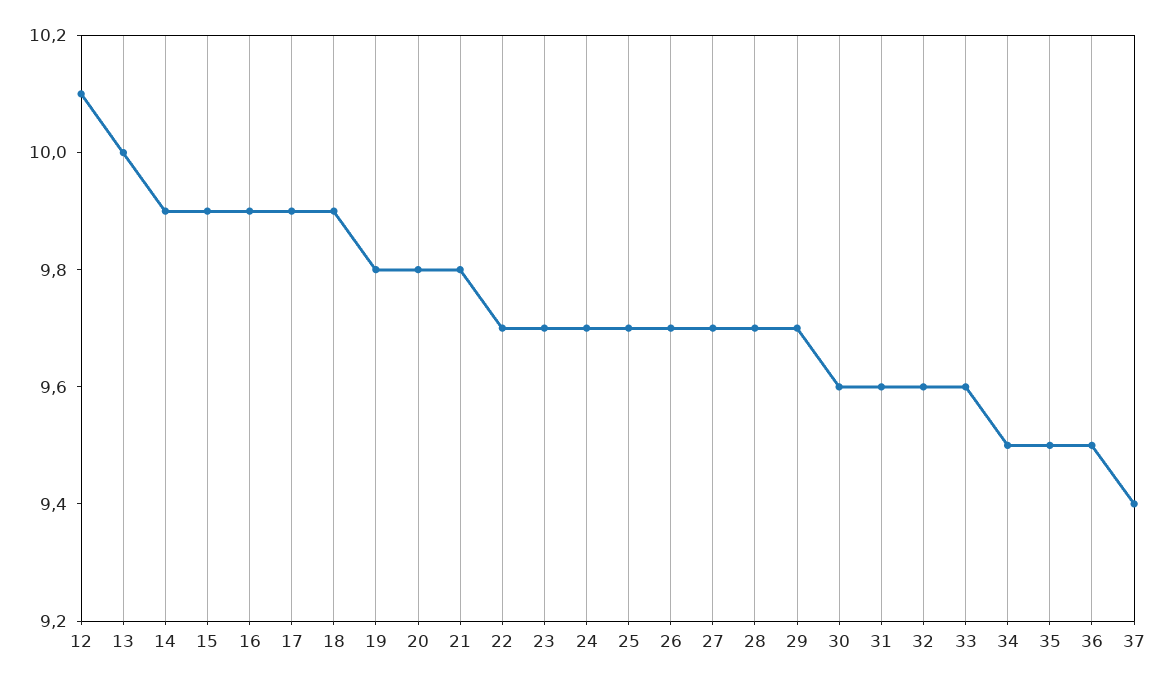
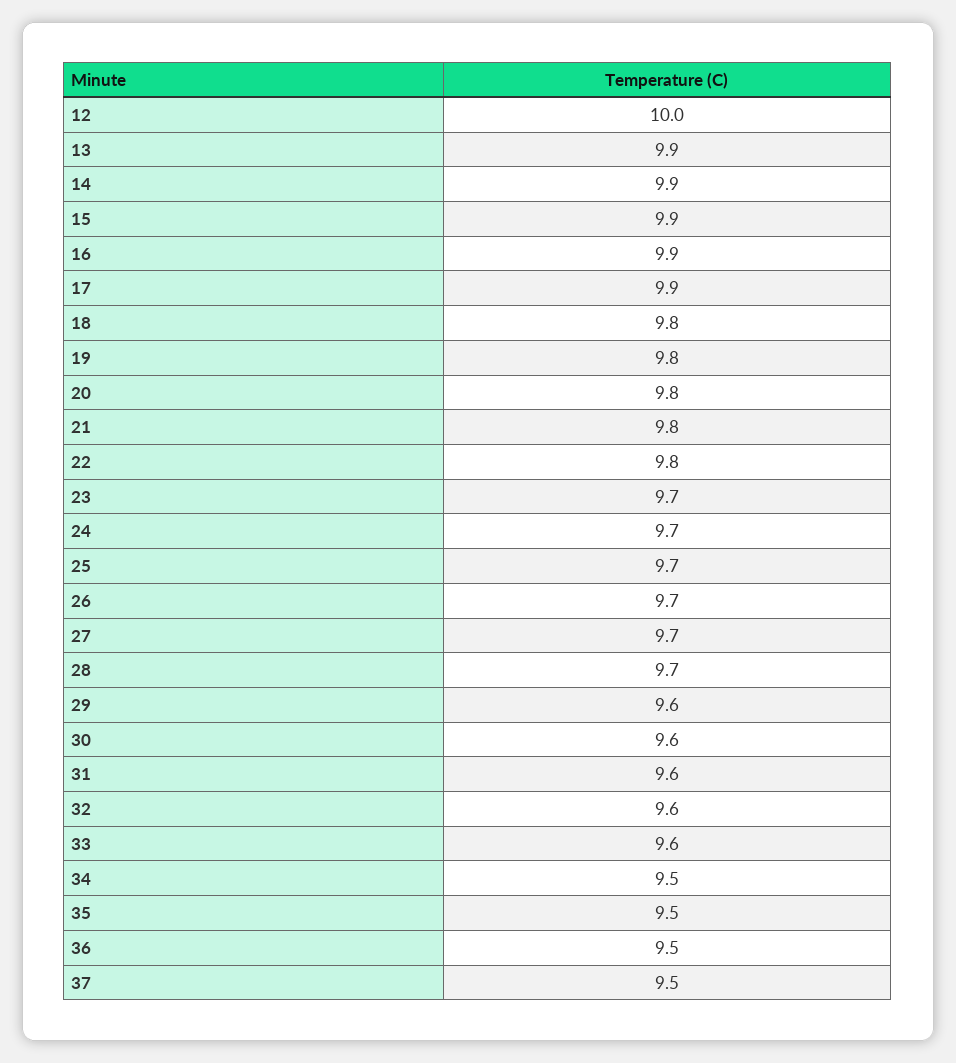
12: 10.1 -> 10
13: 10 -> 9.9
18: 9.9 -> 9.8
22: 9.7 -> 9.8
29: 9.7 -> 9.6
37: 9.4 -> 9.5

